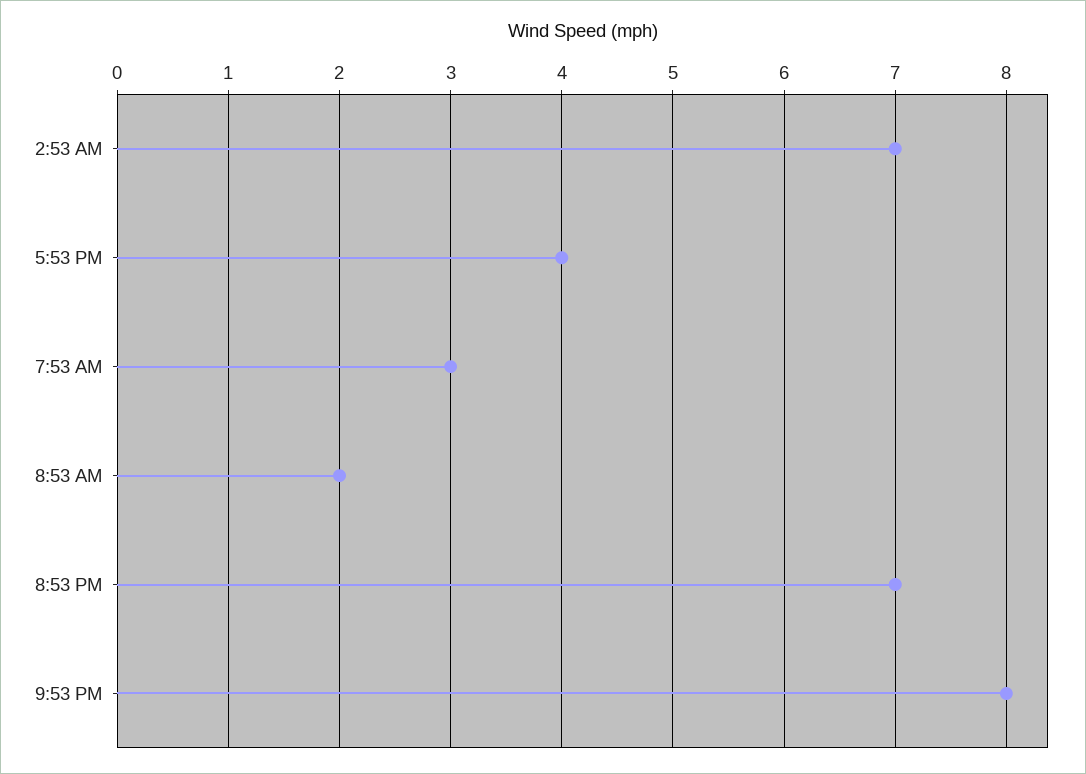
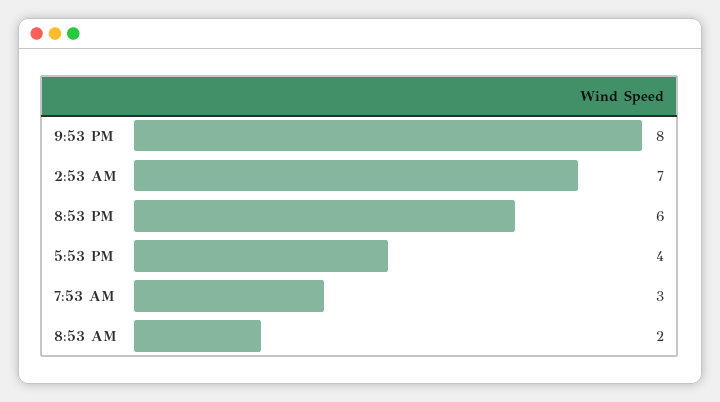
8:53 PM: 7 -> 6

